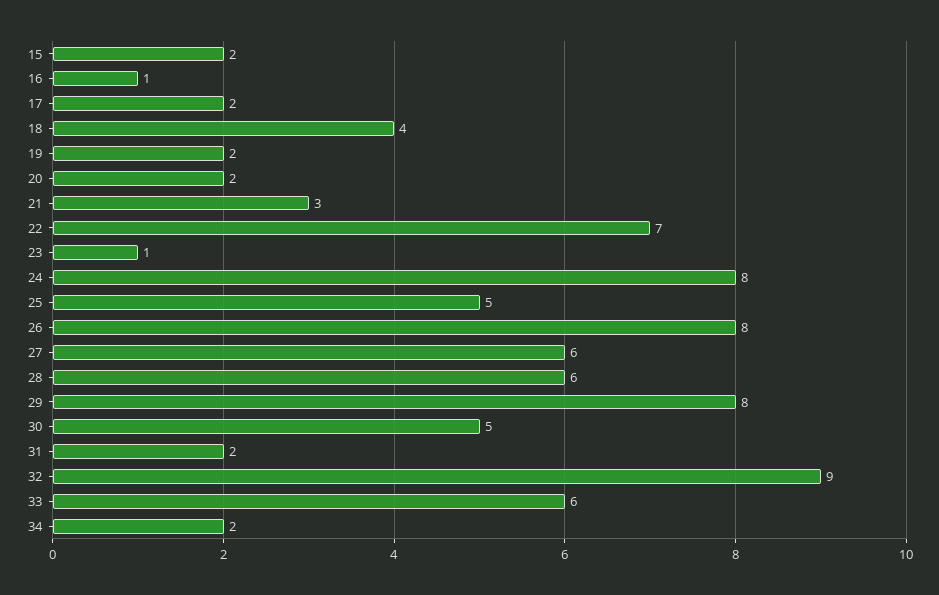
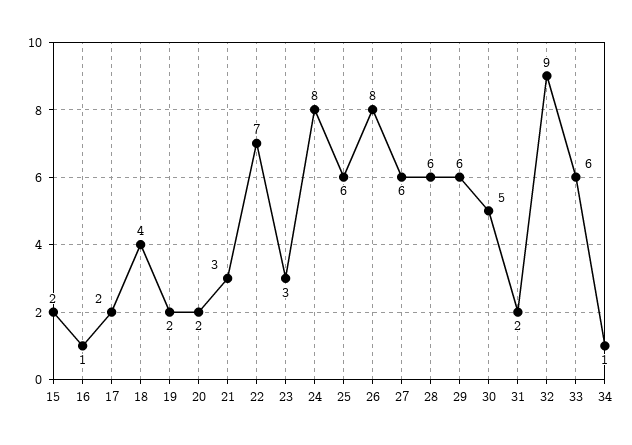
23: 1 -> 3
25: 5 -> 6
29: 8 -> 6
34: 2 -> 1

